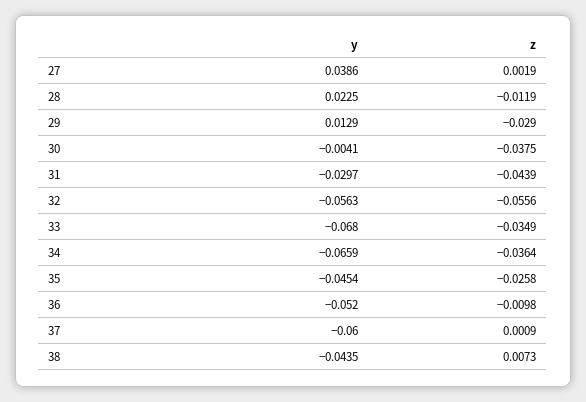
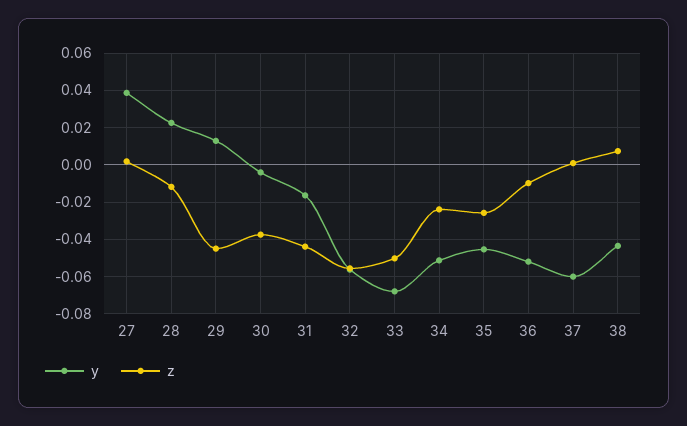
z, 29: -0.029 -> -0.045
y, 31: -0.0297 -> -0.015
z, 33: -0.0349 -> -0.05
y, 34: -0.0659 -> -0.05
z, 34: -0.0364 -> -0.025

